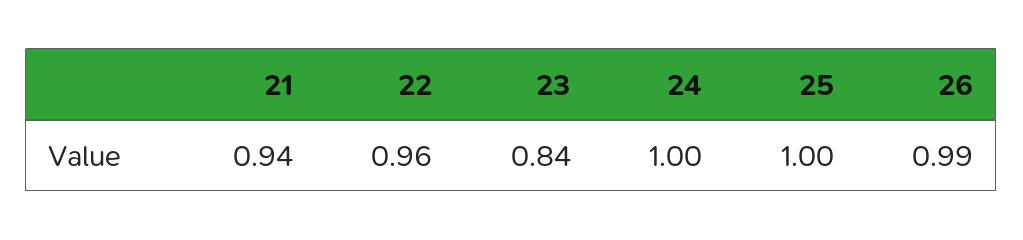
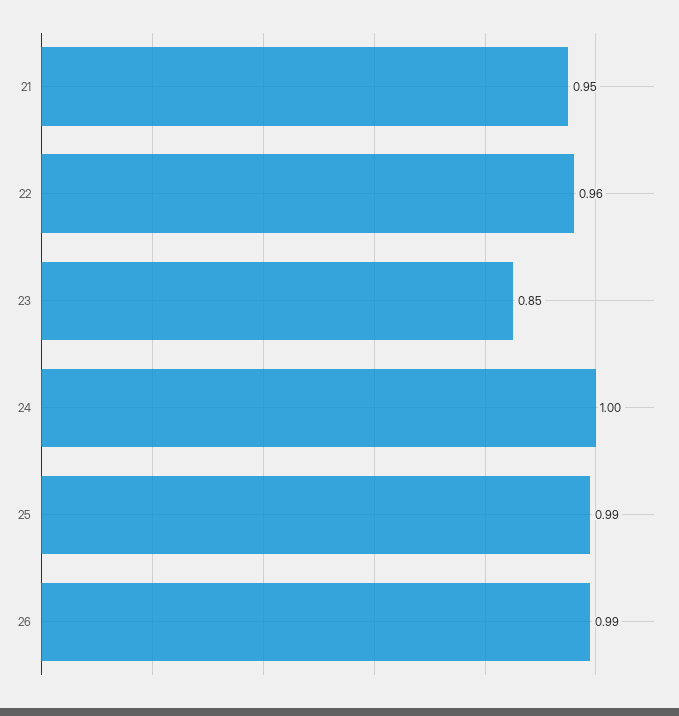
21: 0.94 -> 0.95
23: 0.84 -> 0.85
25: 1 -> 0.99

